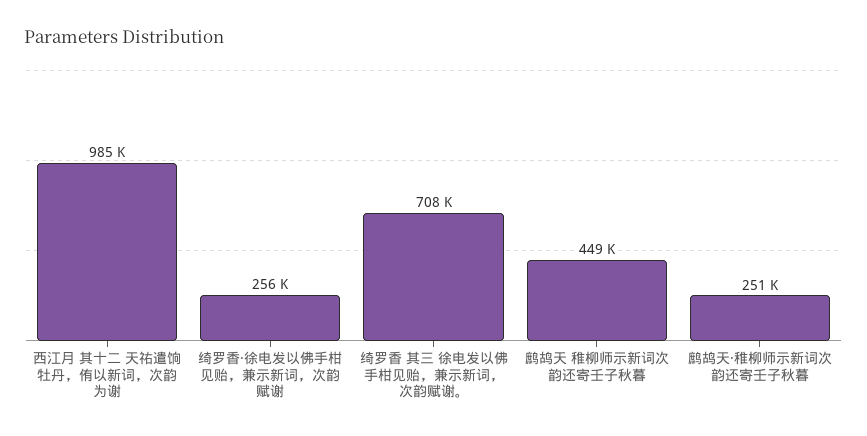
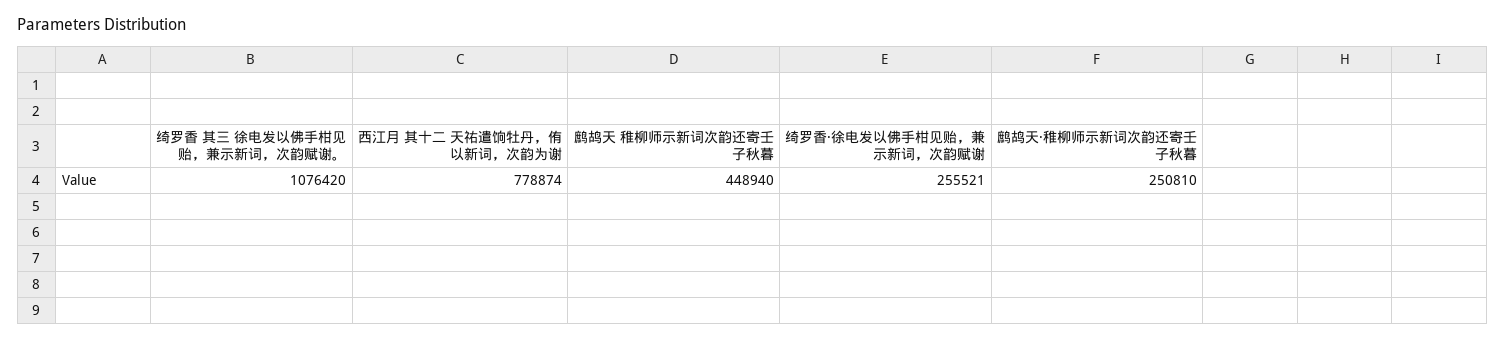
西江月 其十二 天祐遣饷牡丹，侑以新词，次韵为谢: 985000 -> 778874
绮罗香 其三 徐电发以佛手柑见贻，兼示新词，次韵赋谢。: 708000 -> 1076420

